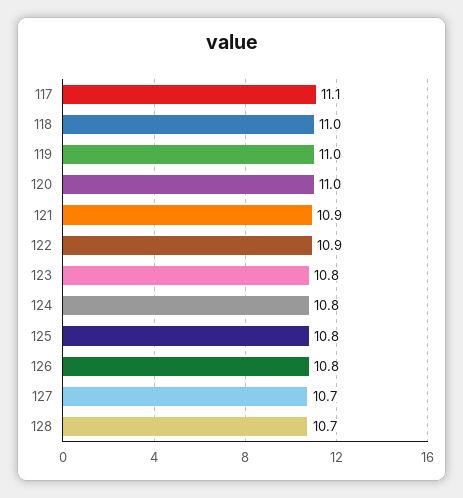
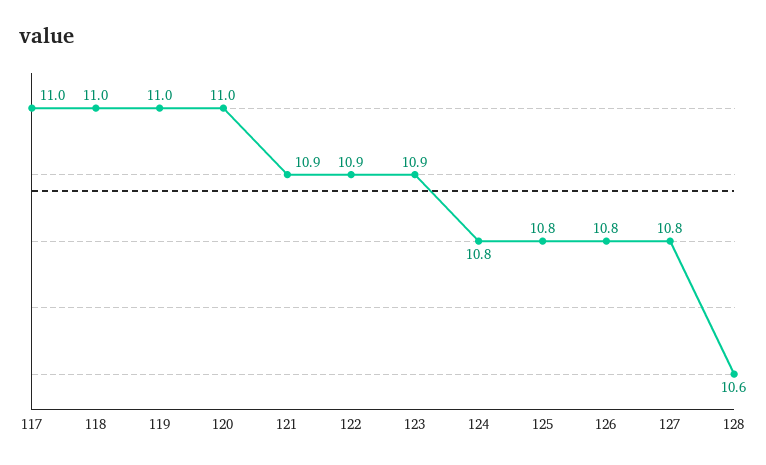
117: 11.1 -> 11
123: 10.8 -> 10.9
127: 10.7 -> 10.8
128: 10.7 -> 10.6

